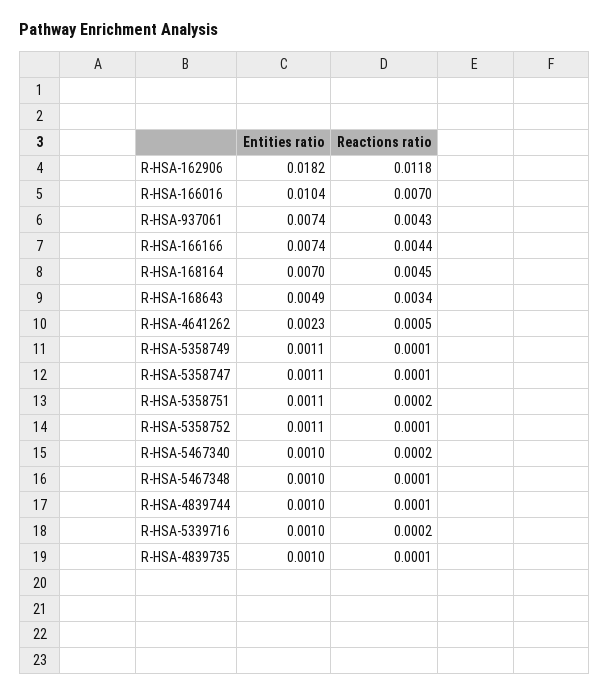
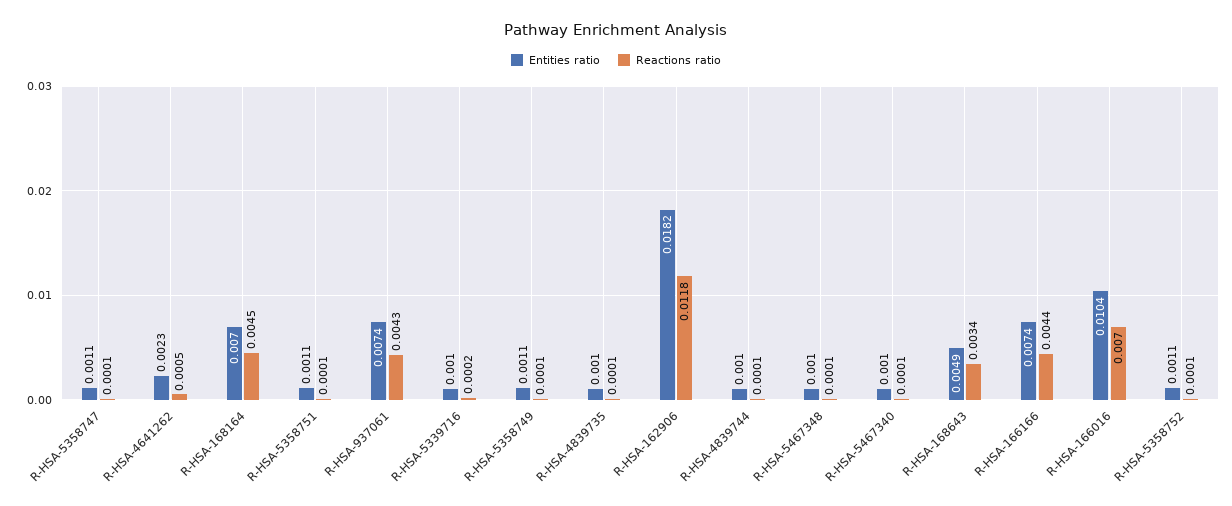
Reactions ratio, R-HSA-5358751: 0.0002 -> 0.0001
Reactions ratio, R-HSA-5467340: 0.0002 -> 0.0001

